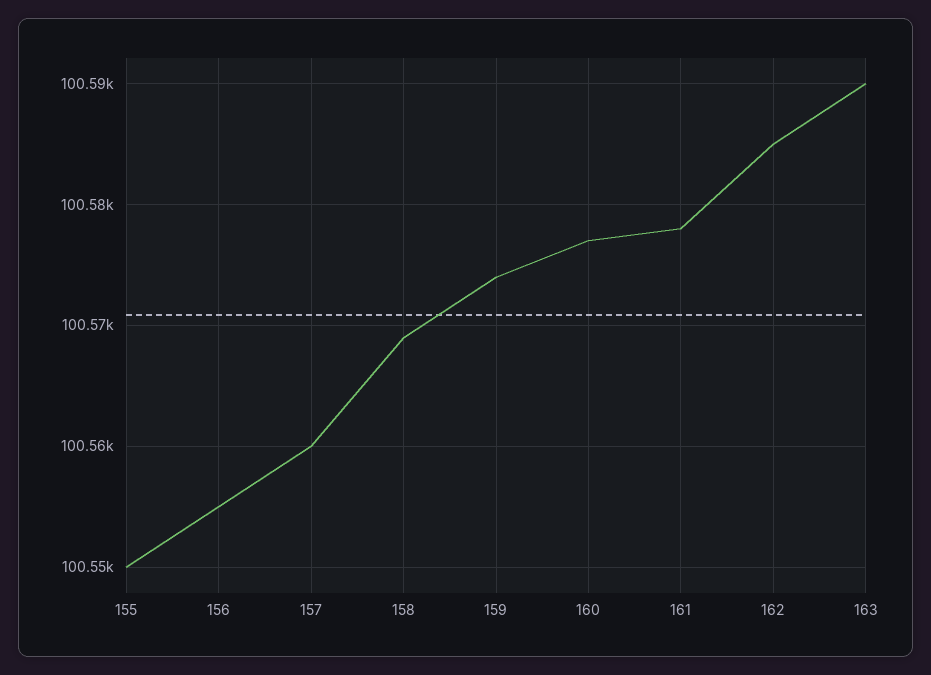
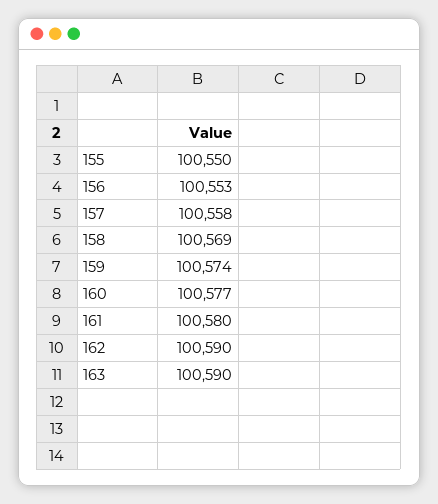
156: 100555 -> 100553
157: 100560 -> 100558
161: 100578 -> 100580
162: 100585 -> 100590

